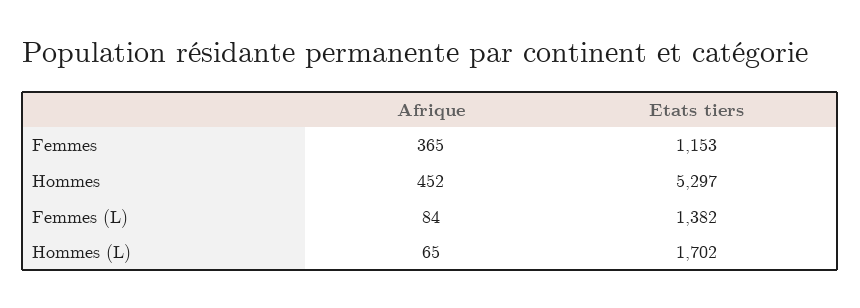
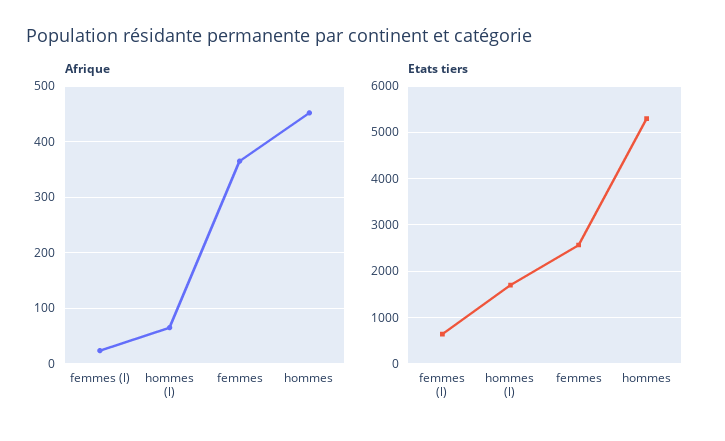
Etats tiers, Femmes: 1153 -> 2600
Afrique, Femmes (L): 84 -> 20
Etats tiers, Femmes (L): 1382 -> 600

